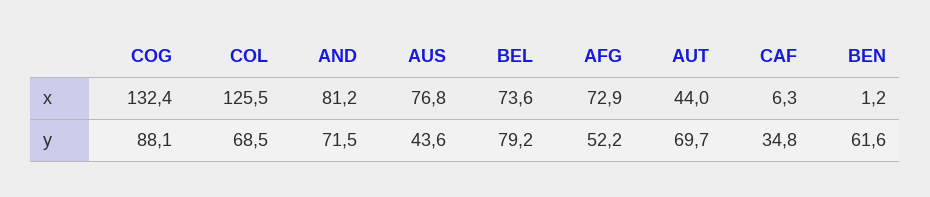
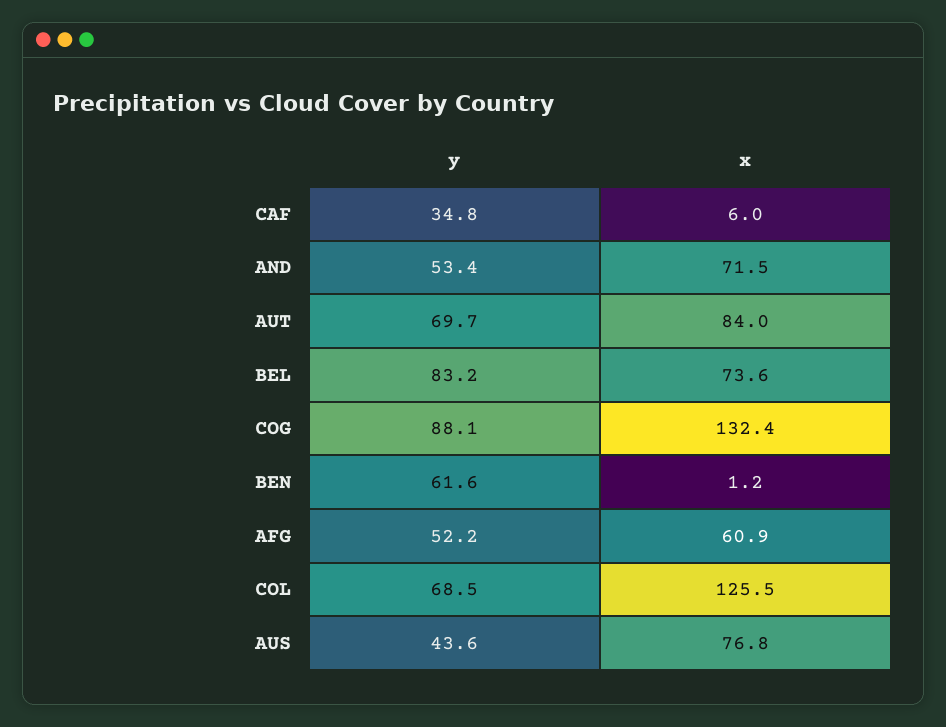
AND, x: 81.2 -> 71.5
AFG, x: 72.9 -> 60.9
AUT, x: 44 -> 84
CAF, x: 6.3 -> 6
AND, y: 71.5 -> 53.4
BEL, y: 79.2 -> 83.2

